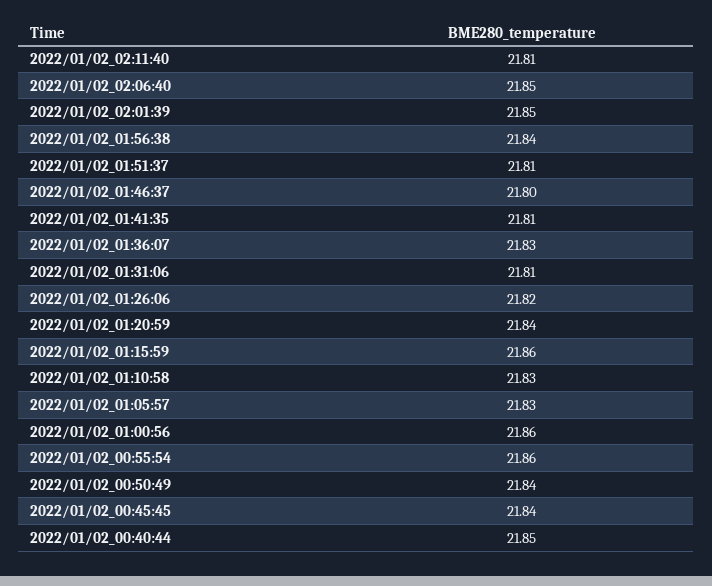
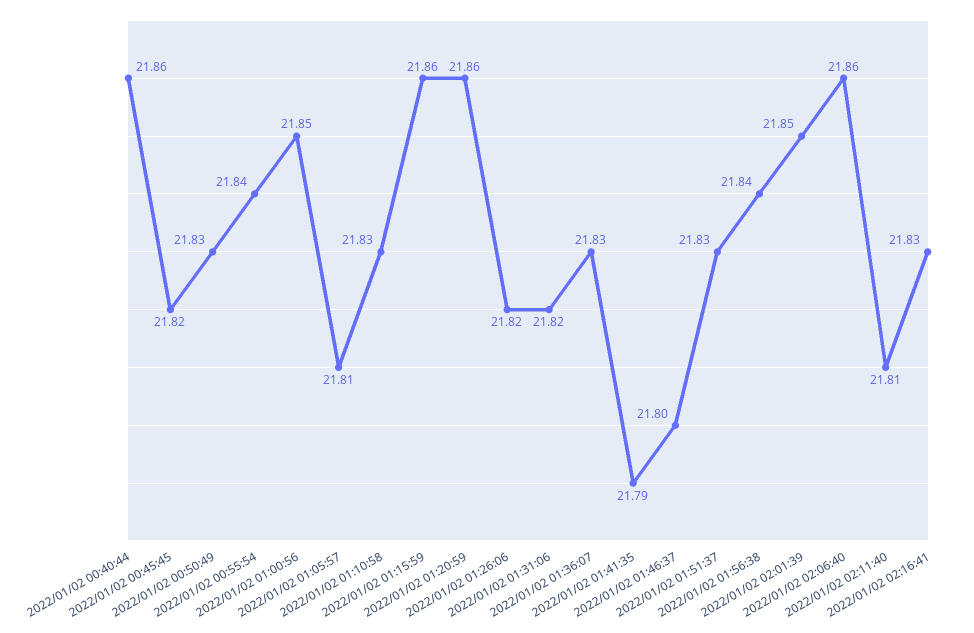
2022/01/02_02:06:40: 21.85 -> 21.86
2022/01/02_01:51:37: 21.81 -> 21.83
2022/01/02_01:41:35: 21.81 -> 21.79
2022/01/02_01:31:06: 21.81 -> 21.82
2022/01/02_01:20:59: 21.84 -> 21.86
2022/01/02_01:05:57: 21.83 -> 21.81
2022/01/02_01:00:56: 21.86 -> 21.85
2022/01/02_00:55:54: 21.86 -> 21.84
2022/01/02_00:50:49: 21.84 -> 21.83
2022/01/02_00:45:45: 21.84 -> 21.82
2022/01/02_00:40:44: 21.85 -> 21.86
2022/01/02 02:16:41: none -> 21.83

